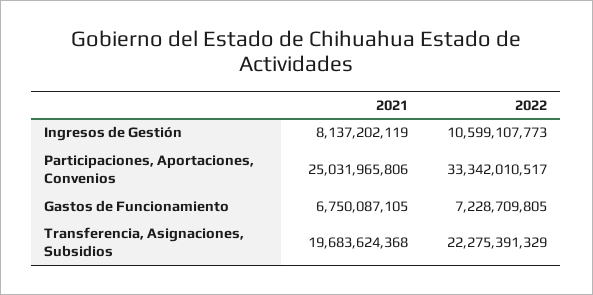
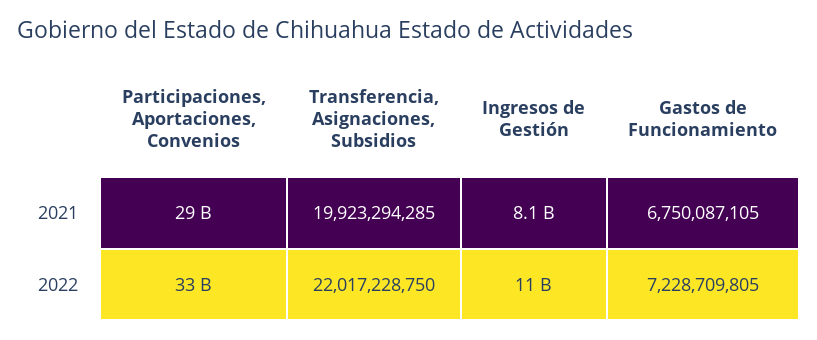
2021, Participaciones, Aportaciones, Convenios: 25031965806 -> 29000000000
2021, Transferencia, Asignaciones, Subsidios: 19683624368 -> 19923294285
2022, Transferencia, Asignaciones, Subsidios: 22275391329 -> 22017228750

